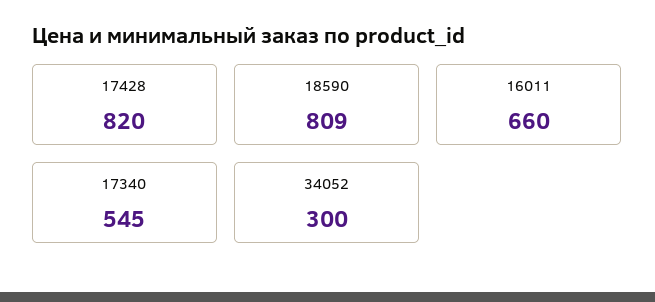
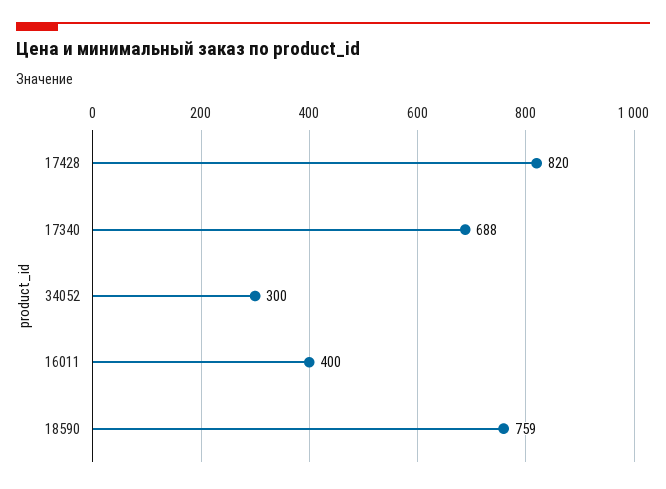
18590: 809 -> 759
16011: 660 -> 400
17340: 545 -> 688

